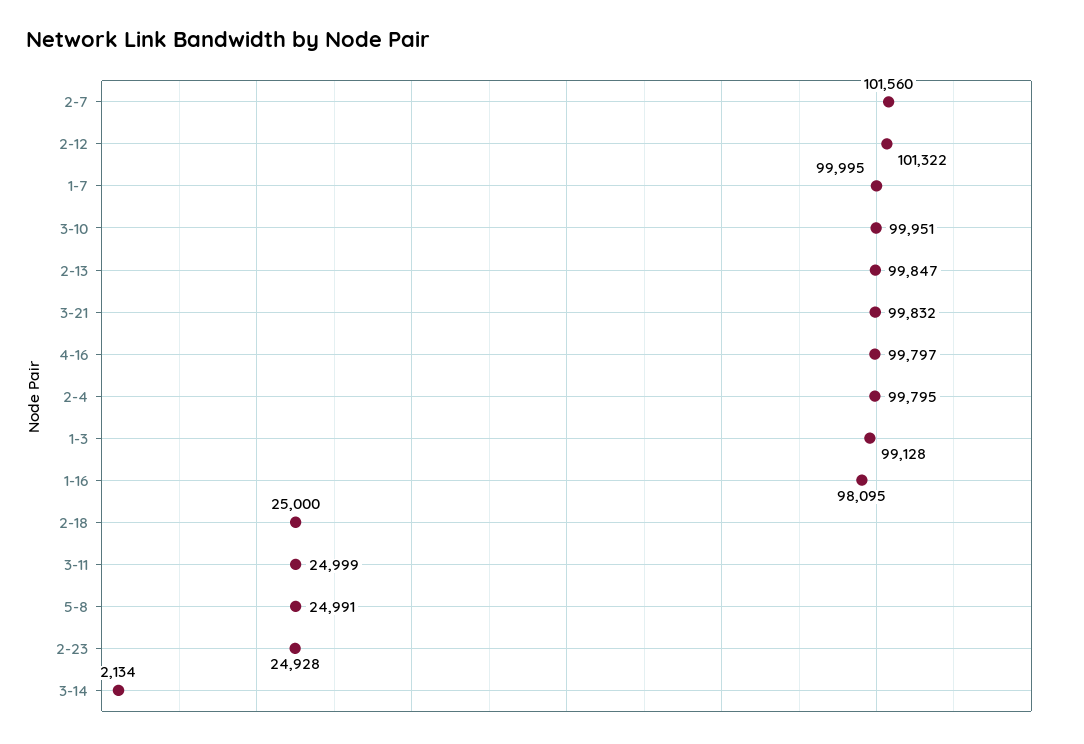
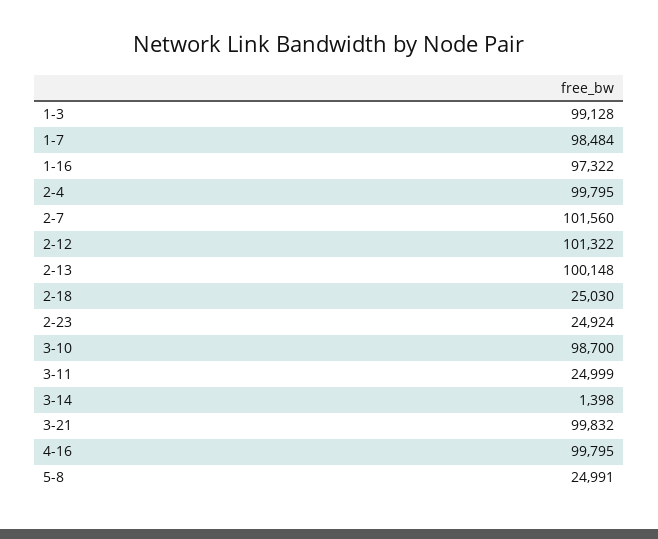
1-7: 99995 -> 98484
3-10: 99951 -> 98700
2-13: 99847 -> 100148
4-16: 99797 -> 99795
1-16: 98095 -> 97322
2-18: 25000 -> 25030
2-23: 24928 -> 24924
3-14: 2134 -> 1398

